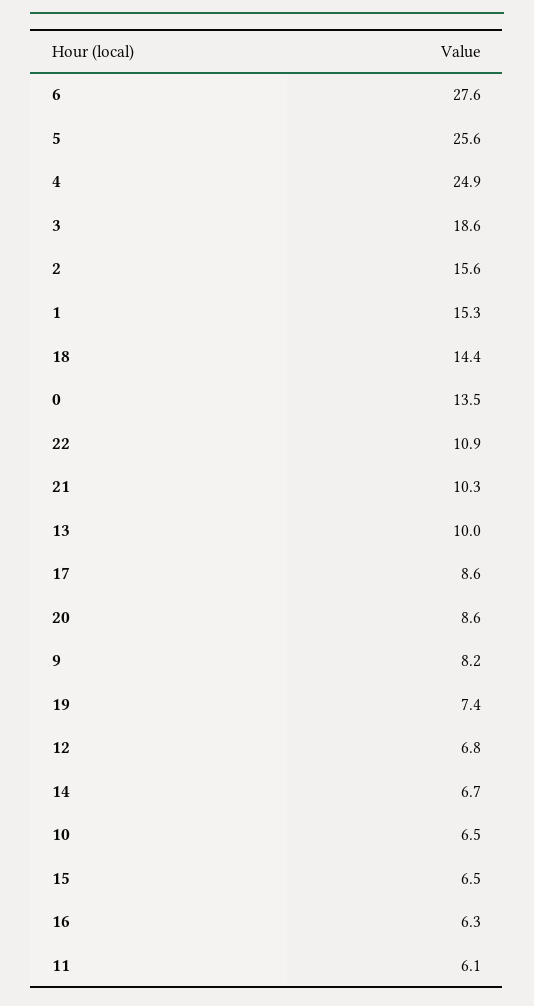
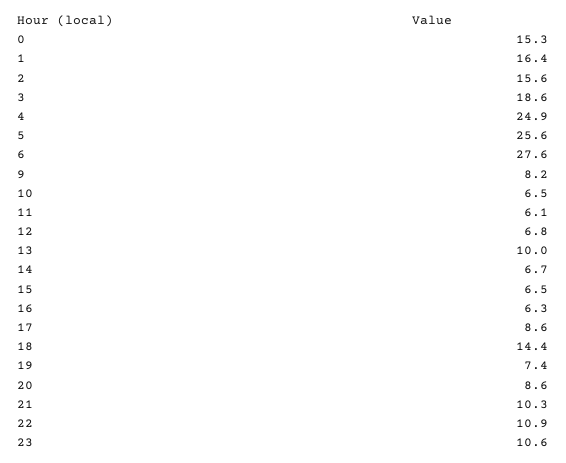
1: 15.3 -> 16.4
0: 13.5 -> 15.3
23: none -> 10.6

